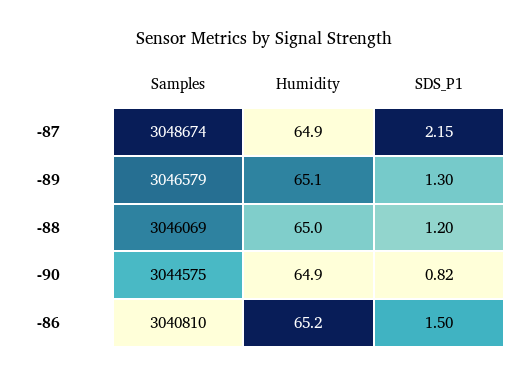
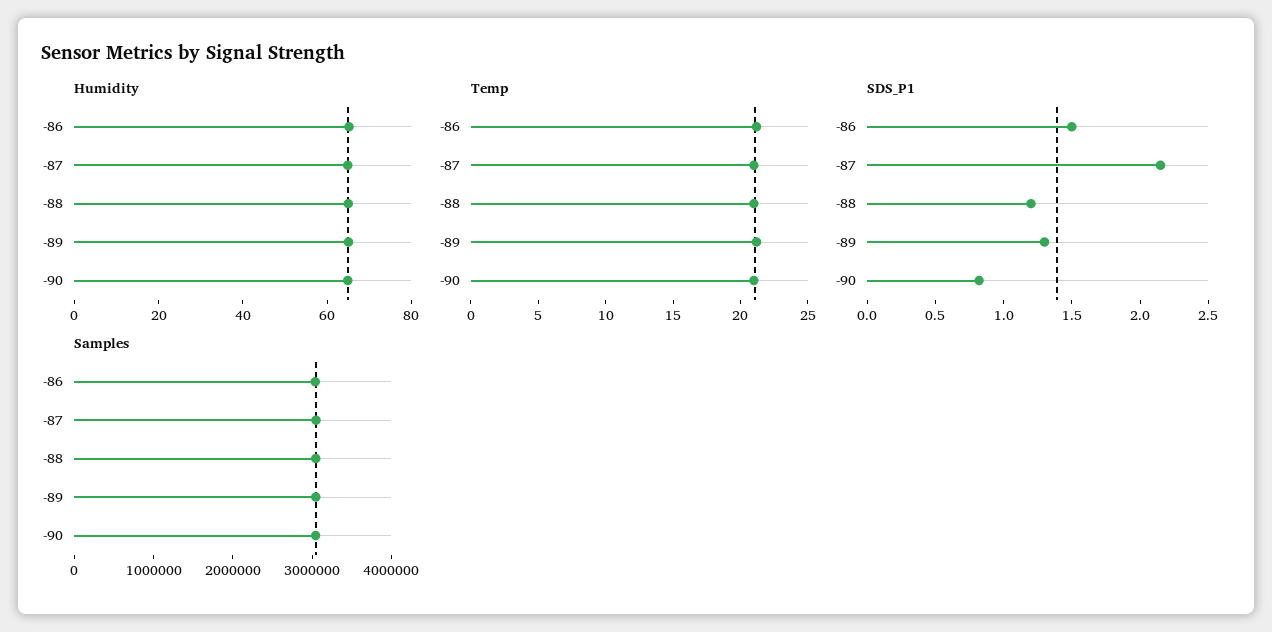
Temp, -86: none -> 21
Temp, -87: none -> 21
Temp, -88: none -> 21
Temp, -89: none -> 21
Temp, -90: none -> 21

